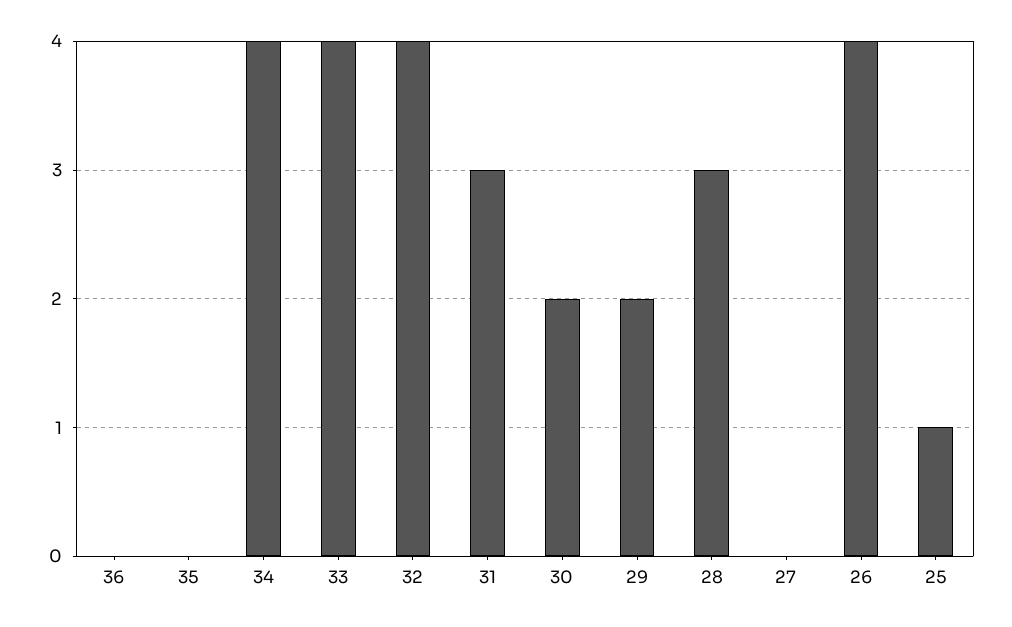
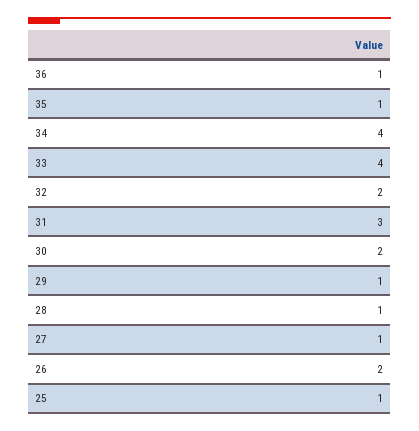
36: 0 -> 1
35: 0 -> 1
32: 4 -> 2
29: 2 -> 1
28: 3 -> 1
27: 0 -> 1
26: 4 -> 2

